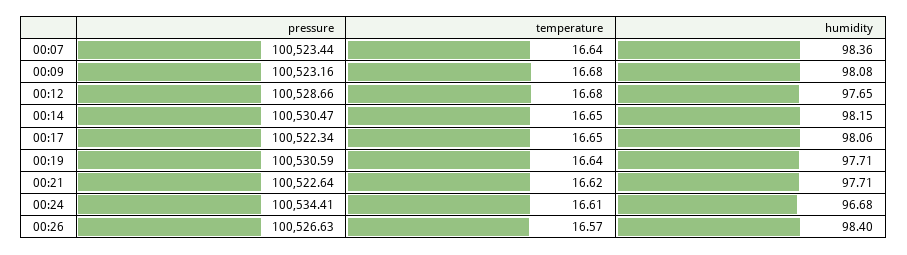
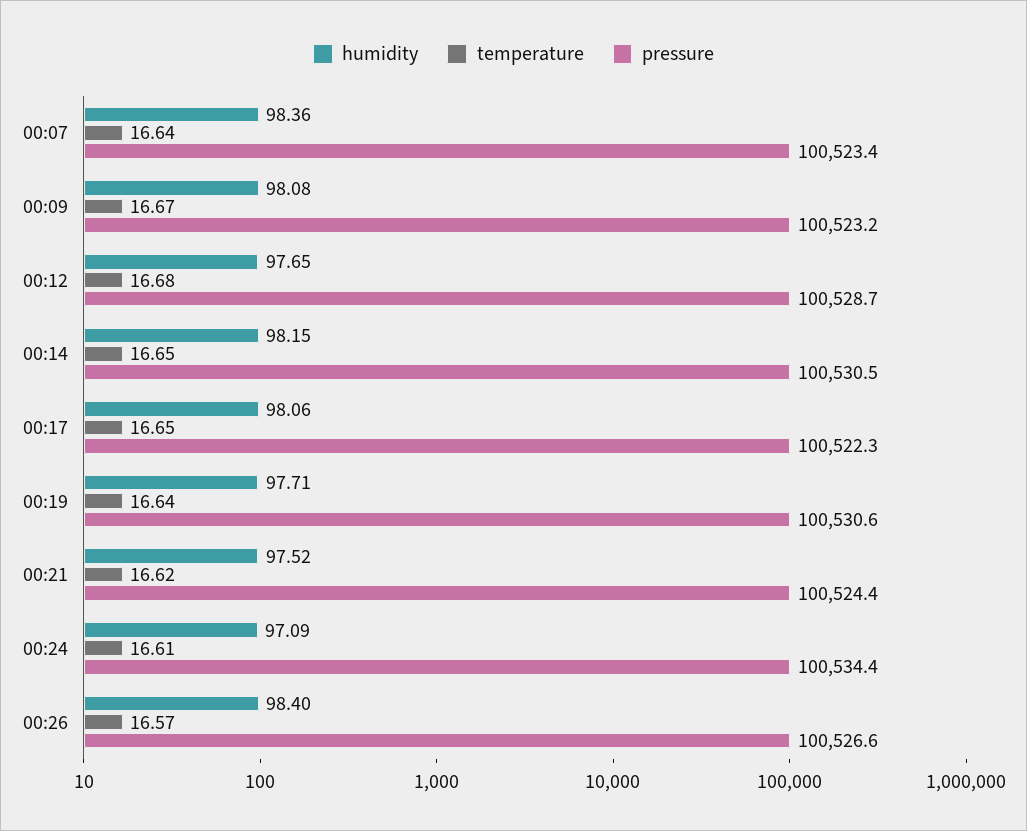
temperature, 00:09: 16.68 -> 16.67
pressure, 00:21: 100522.64 -> 100524.4
humidity, 00:21: 97.71 -> 97.52
humidity, 00:24: 96.68 -> 97.09

